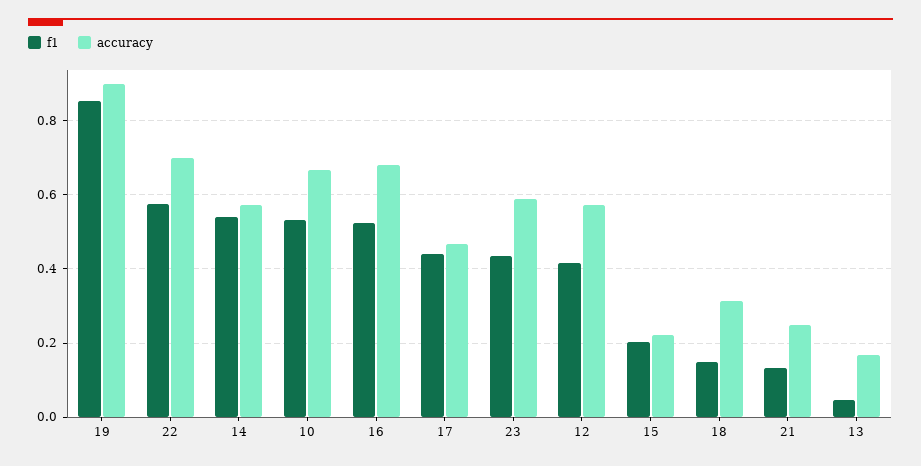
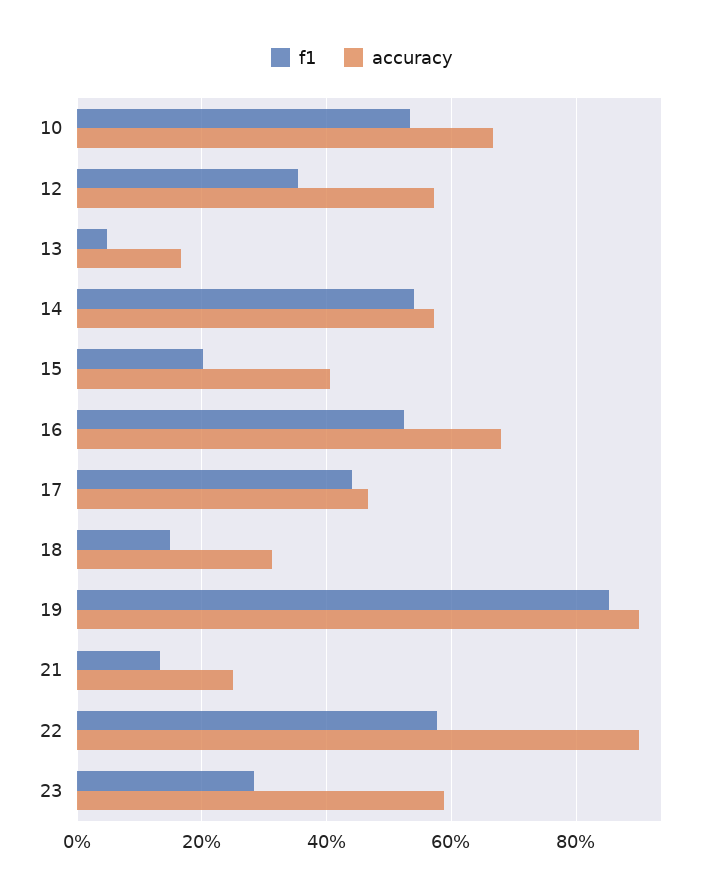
accuracy, 22: 0.7 -> 0.9
f1, 23: 0.44 -> 0.28
f1, 12: 0.42 -> 0.36
accuracy, 15: 0.22 -> 0.4

